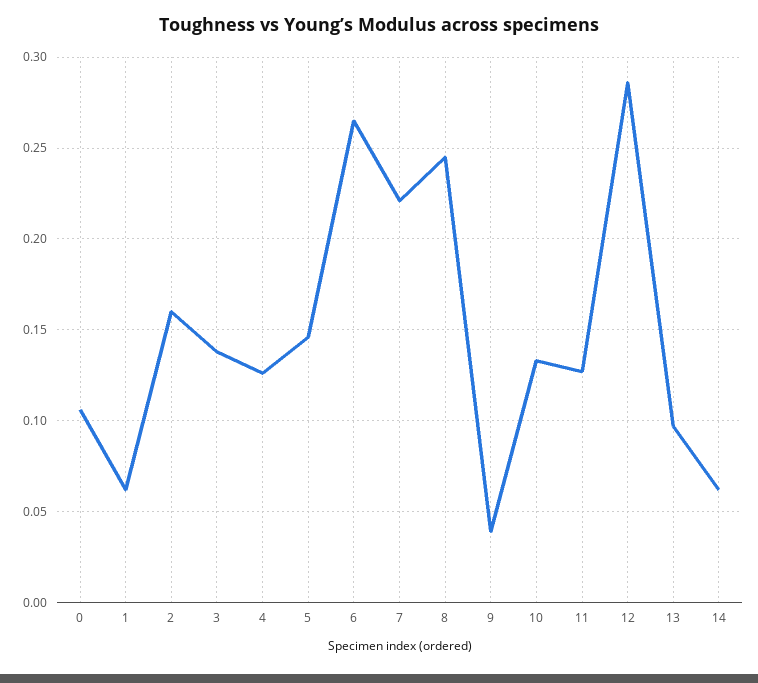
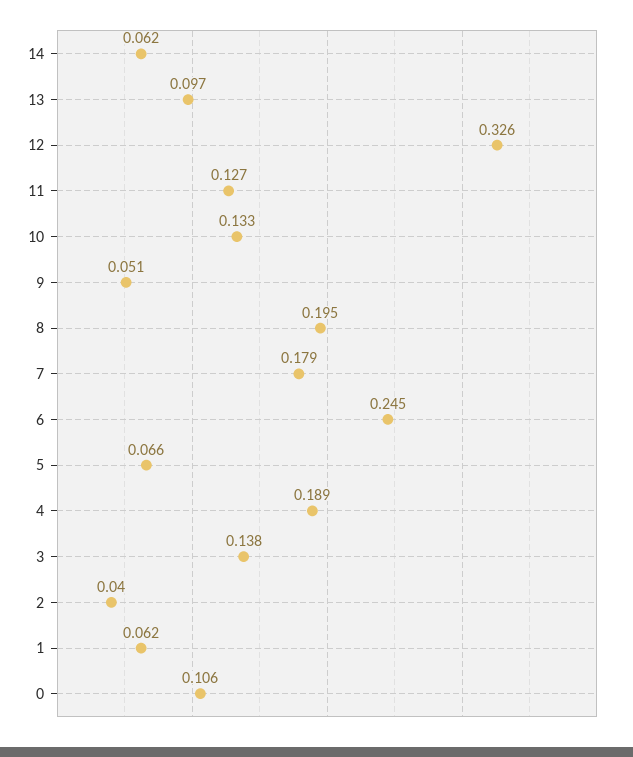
2: 0.16 -> 0.04
4: 0.125 -> 0.189
5: 0.145 -> 0.066
6: 0.265 -> 0.245
7: 0.22 -> 0.179
8: 0.245 -> 0.195
9: 0.04 -> 0.051
12: 0.285 -> 0.326

